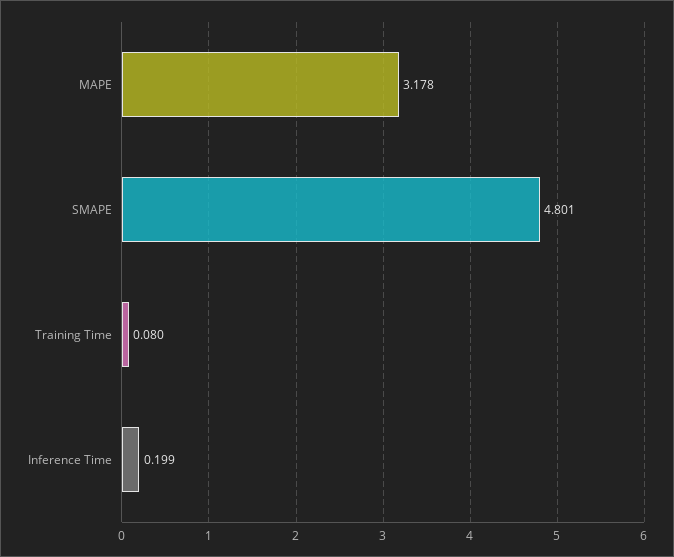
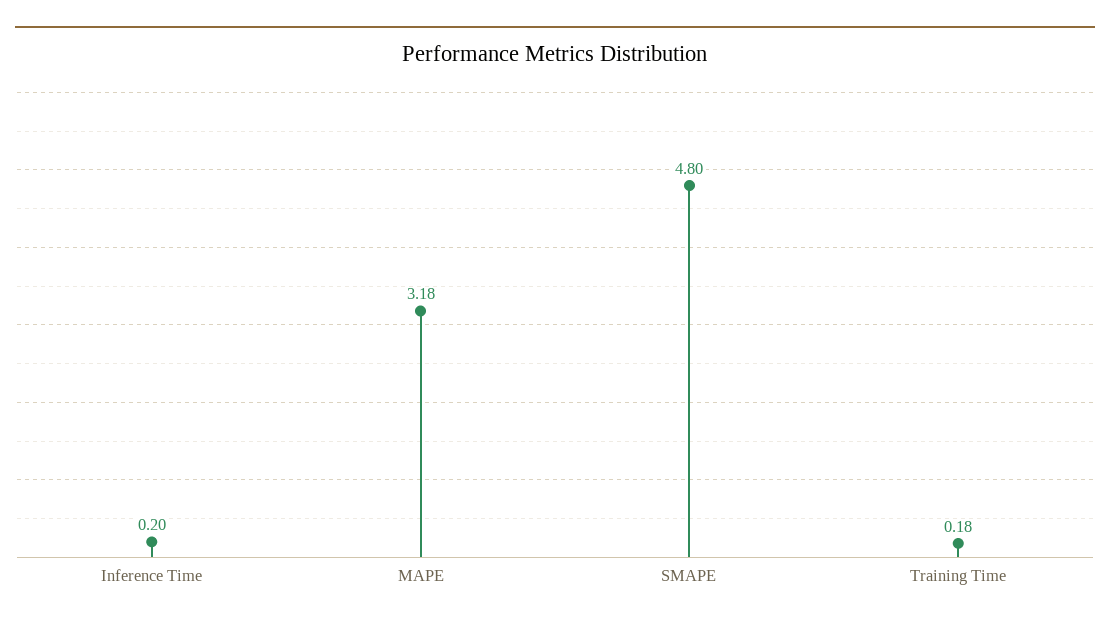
Training Time: 0.08 -> 0.18

